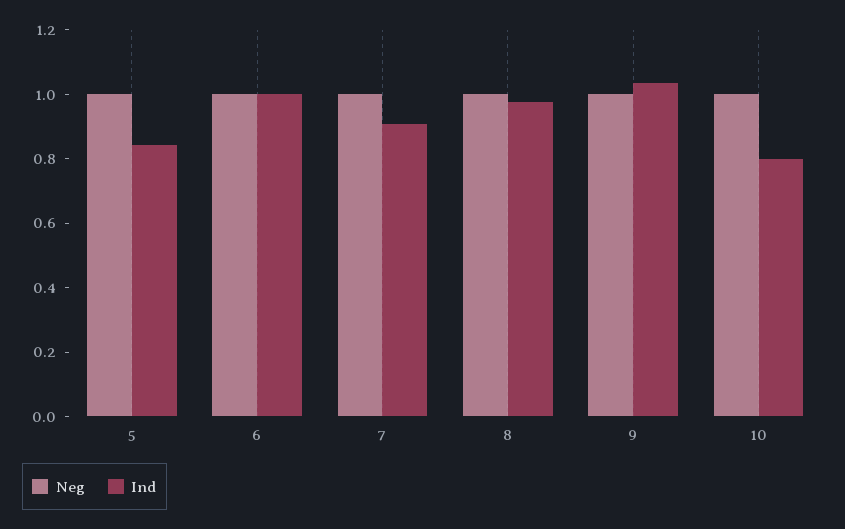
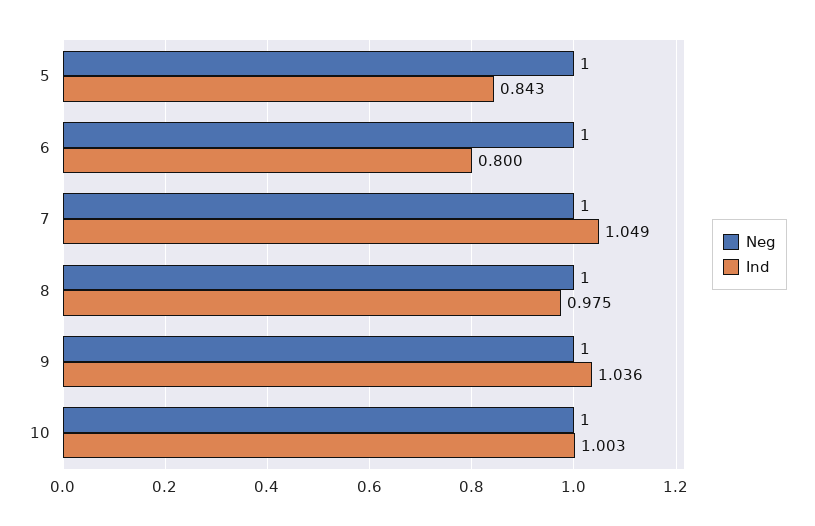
Ind, 6: 1 -> 0.8
Ind, 7: 0.9 -> 1.049
Ind, 10: 0.8 -> 1.003

